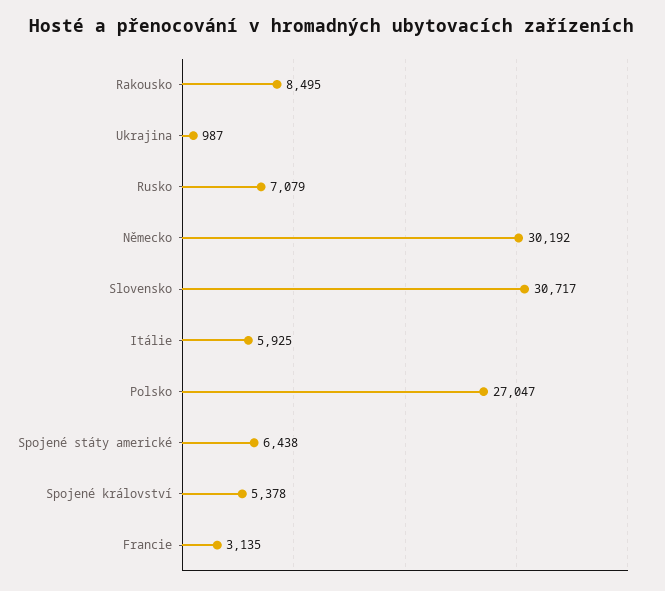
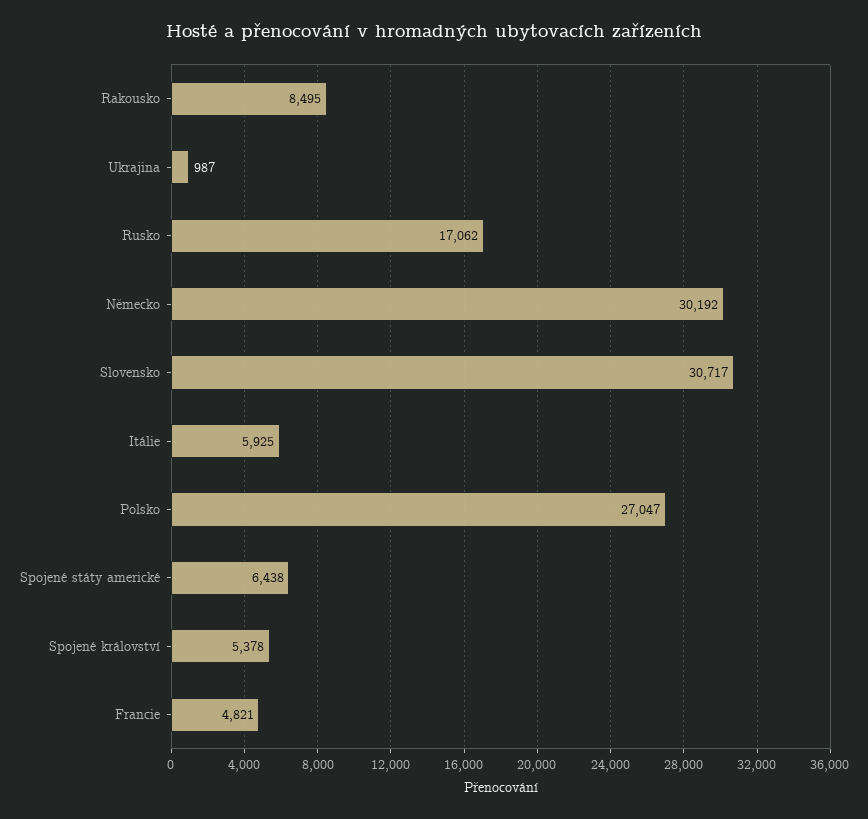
Rusko: 7079 -> 17062
Francie: 3135 -> 4821

